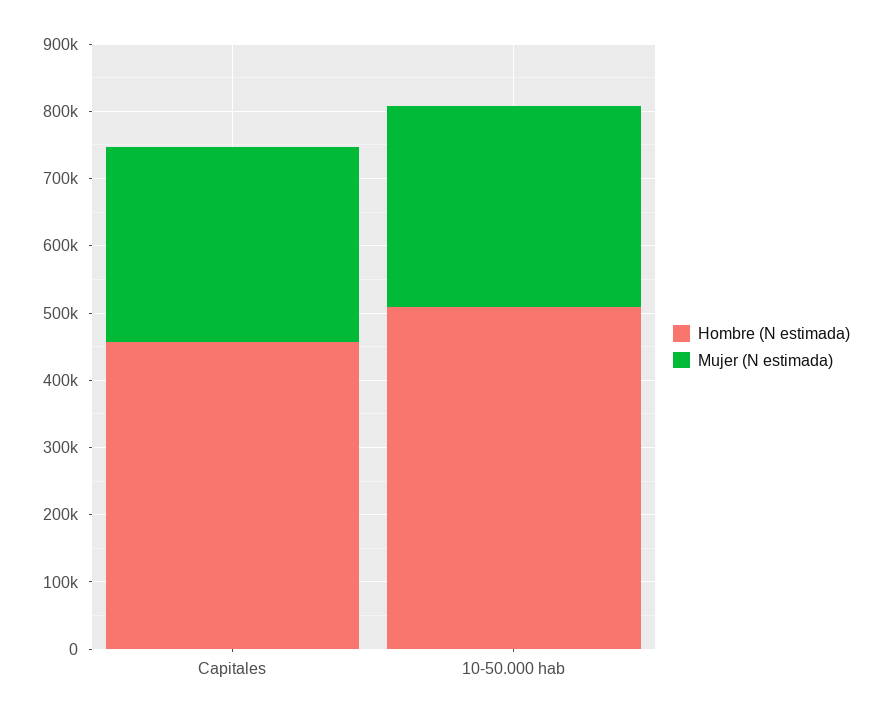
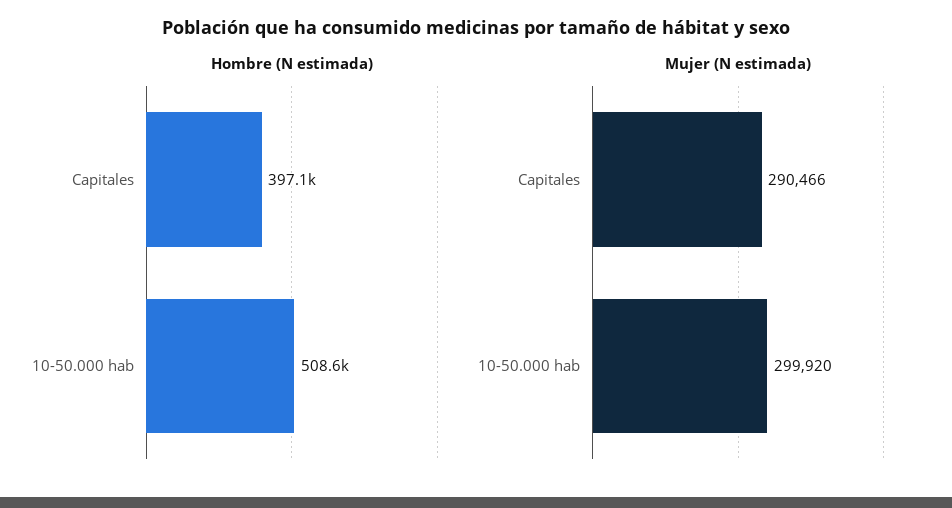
Hombre (N estimada), Capitales: 460000 -> 397100

